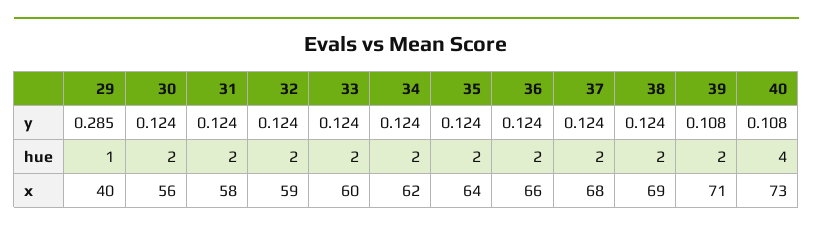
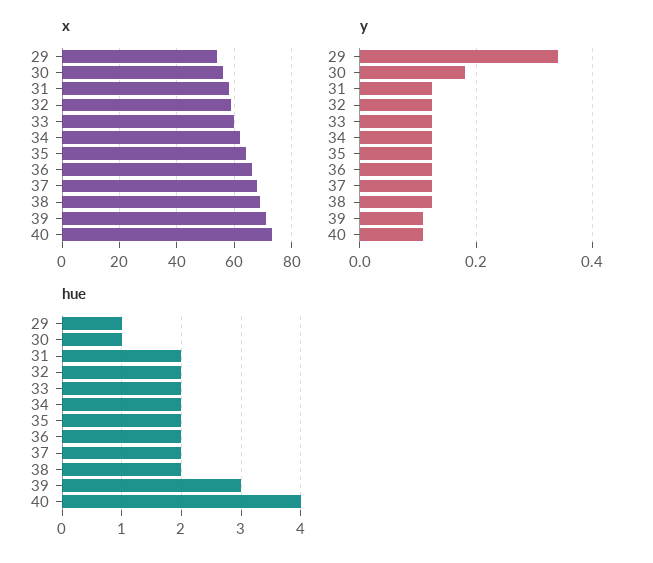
y, 29: 0.285 -> 0.34
y, 30: 0.124 -> 0.18
hue, 30: 2 -> 1
hue, 39: 2 -> 3
x, 29: 40 -> 55

